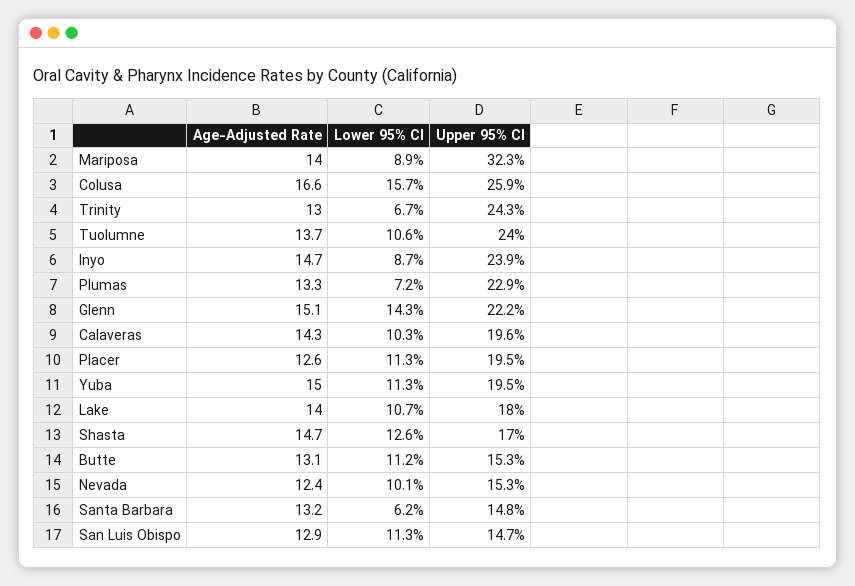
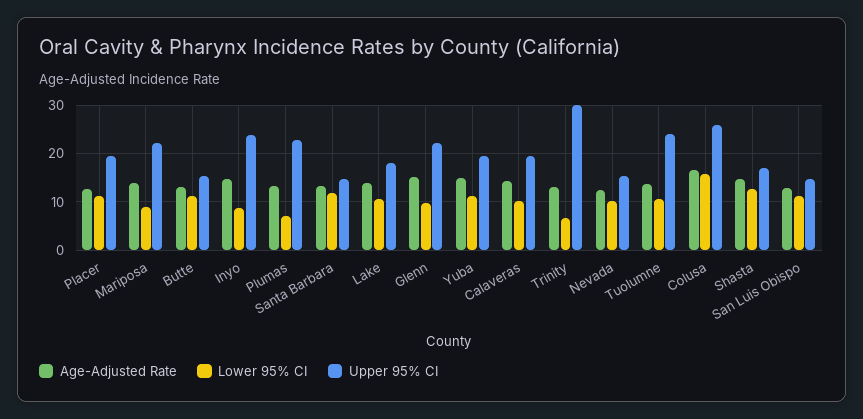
Upper 95% CI, Mariposa: 32.3 -> 22
Upper 95% CI, Trinity: 24.3 -> 30
Lower 95% CI, Glenn: 14.3 -> 10
Lower 95% CI, Santa Barbara: 6.2 -> 12

